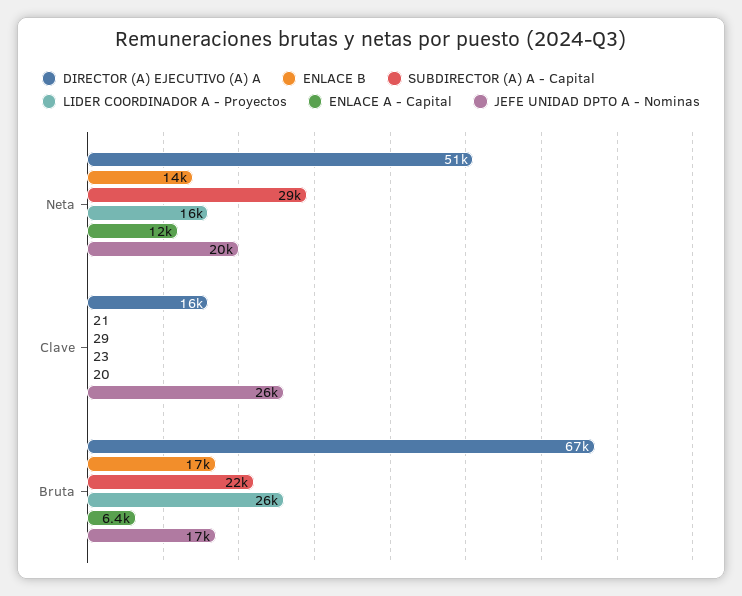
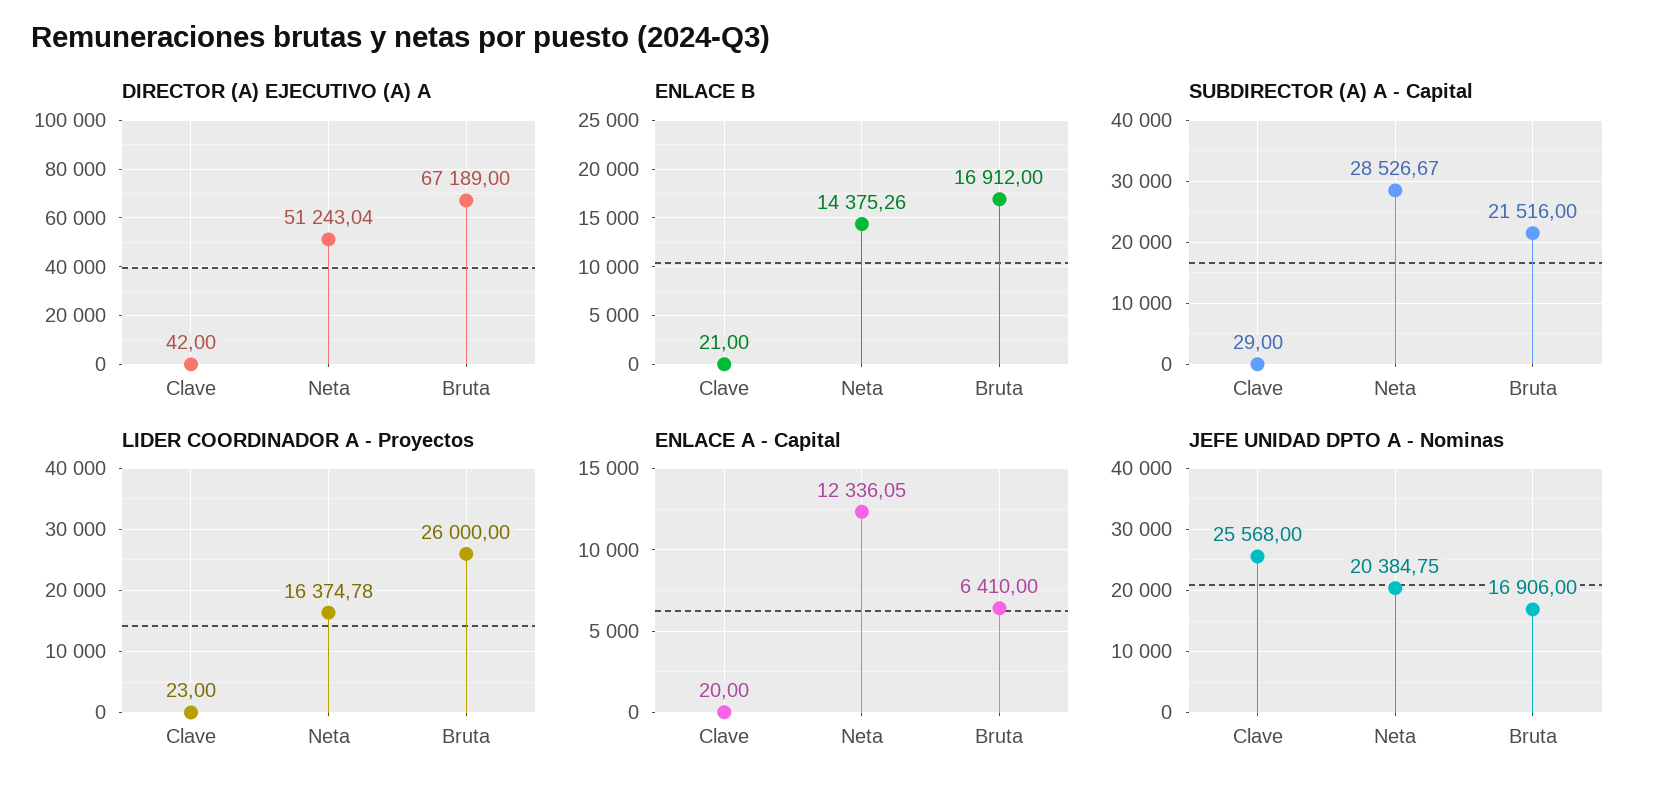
DIRECTOR (A) EJECUTIVO (A) A, Clave: 16000 -> 42

